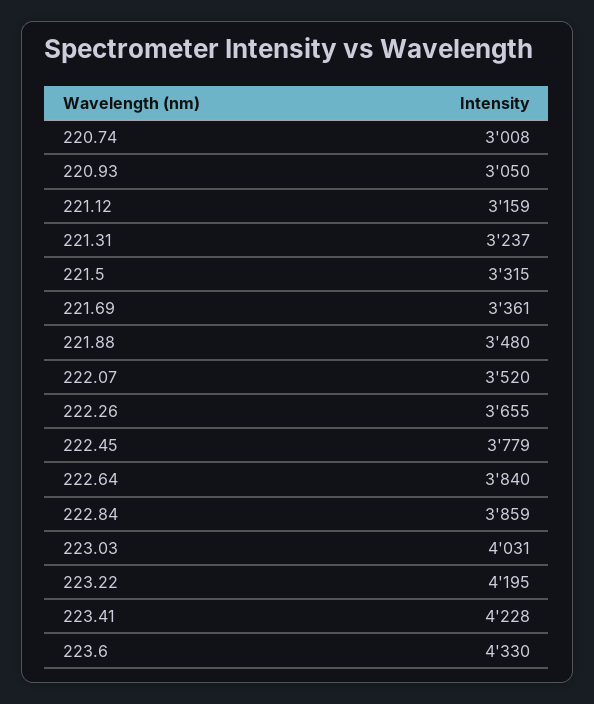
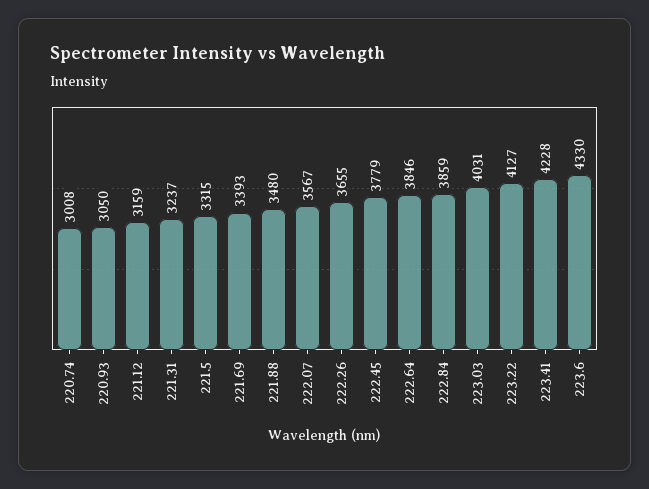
221.69: 3361 -> 3393
222.07: 3520 -> 3567
222.64: 3840 -> 3846
223.22: 4195 -> 4127

